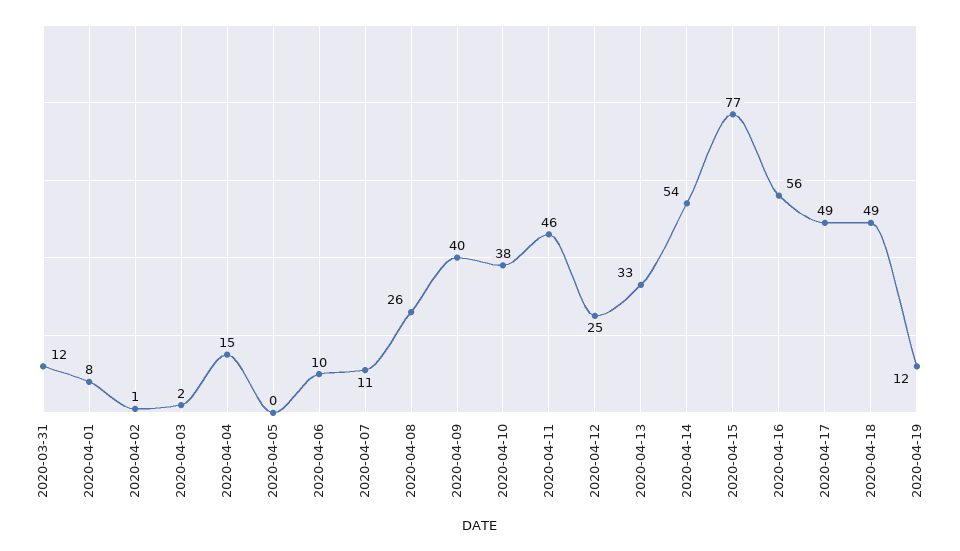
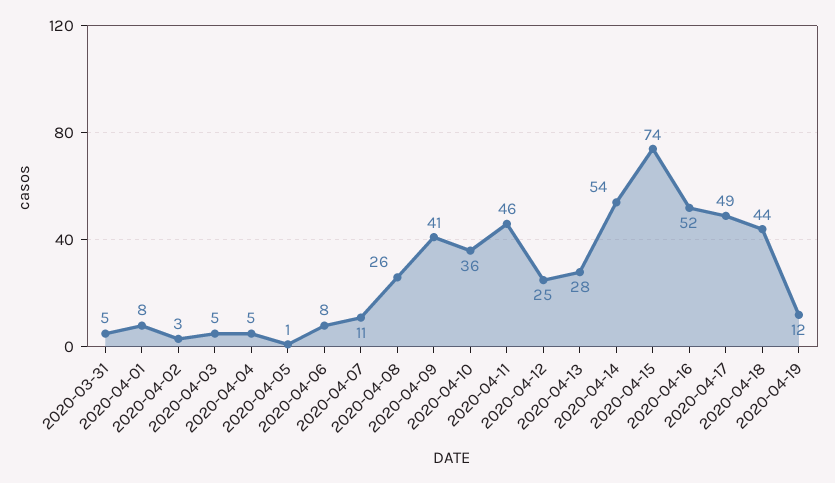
2020-03-31: 12 -> 5
2020-04-02: 1 -> 3
2020-04-03: 2 -> 5
2020-04-04: 15 -> 5
2020-04-05: 0 -> 1
2020-04-06: 10 -> 8
2020-04-09: 40 -> 41
2020-04-10: 38 -> 36
2020-04-13: 33 -> 28
2020-04-15: 77 -> 74
2020-04-16: 56 -> 52
2020-04-18: 49 -> 44

